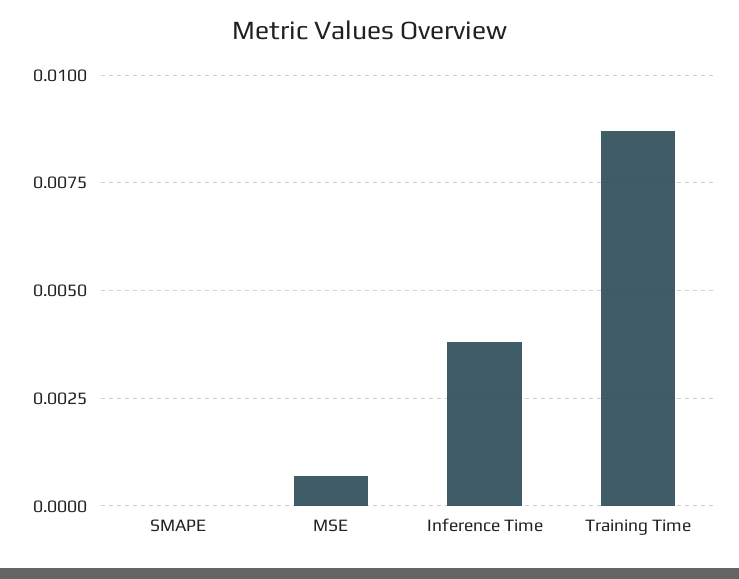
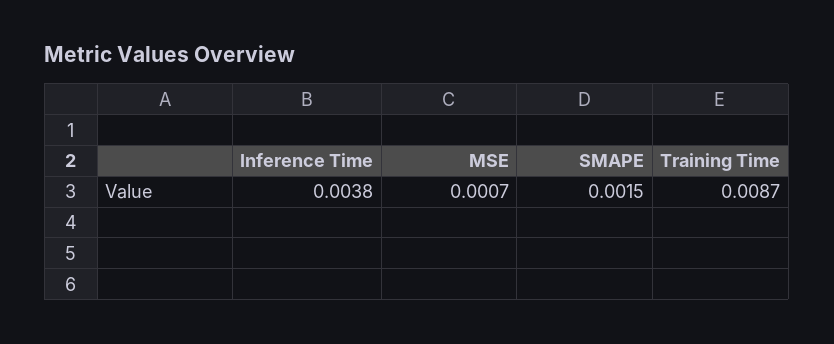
SMAPE: 0 -> 0.0015

